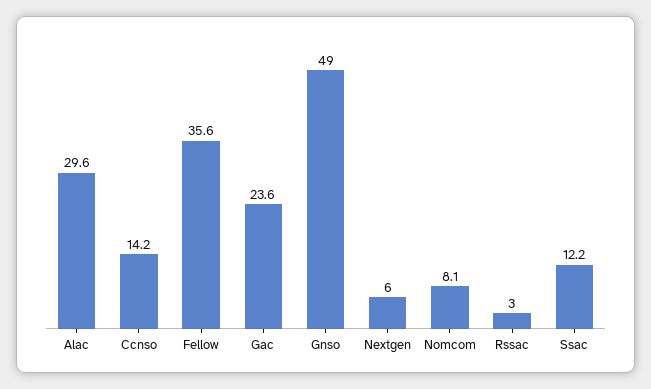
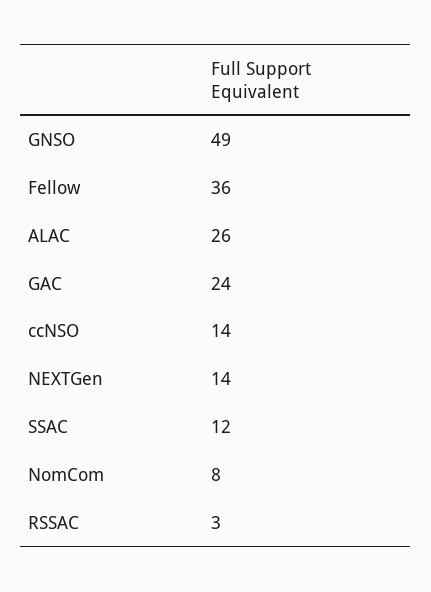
Alac: 29.6 -> 26
Nextgen: 6 -> 14

